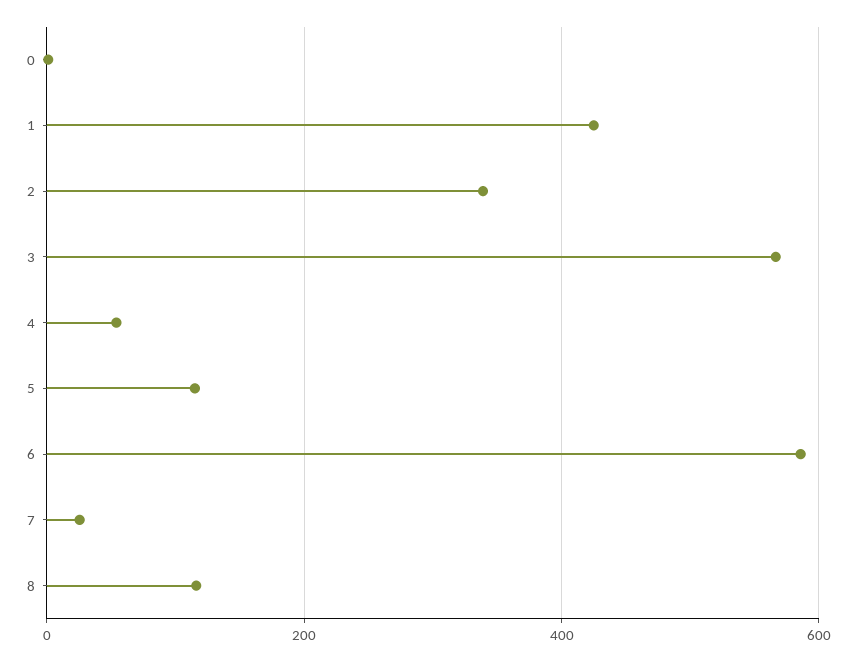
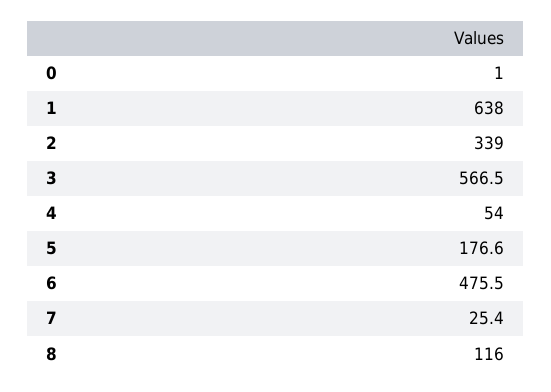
1: 420 -> 638
5: 120 -> 176.6
6: 580 -> 475.5

